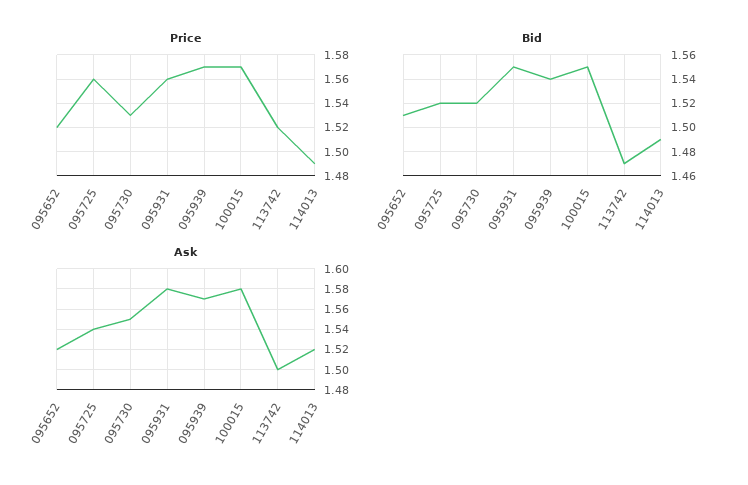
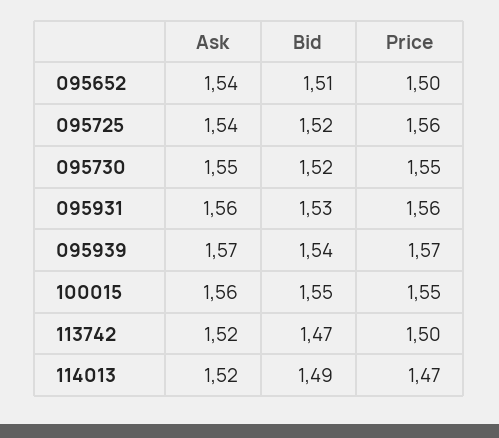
Price, 095652: 1.52 -> 1.5
Price, 095730: 1.53 -> 1.55
Price, 100015: 1.57 -> 1.55
Price, 113742: 1.52 -> 1.5
Price, 114013: 1.49 -> 1.47
Bid, 095931: 1.55 -> 1.53
Ask, 095652: 1.52 -> 1.54
Ask, 095931: 1.58 -> 1.56
Ask, 100015: 1.58 -> 1.56
Ask, 113742: 1.5 -> 1.52

